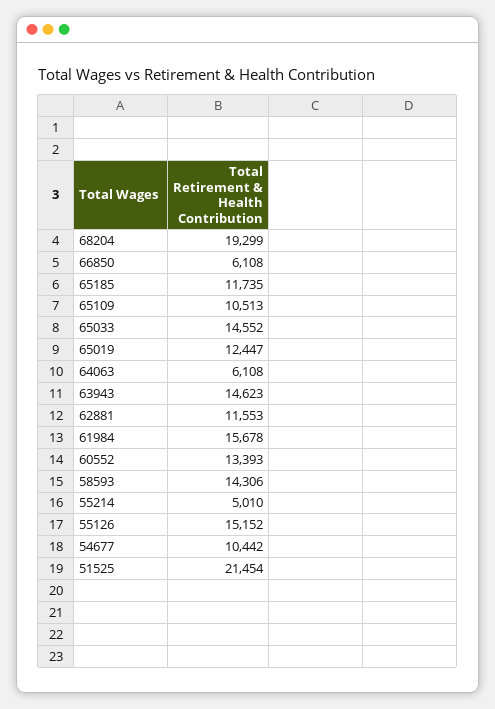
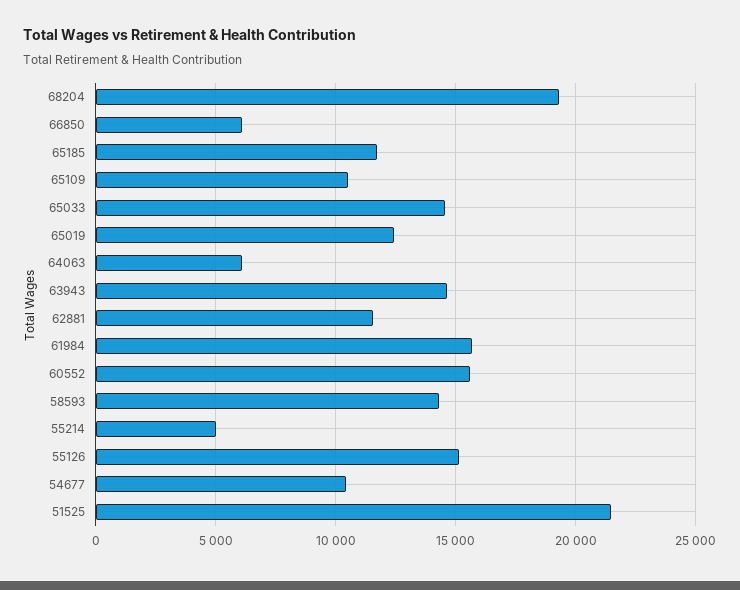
60552: 13393 -> 15500

